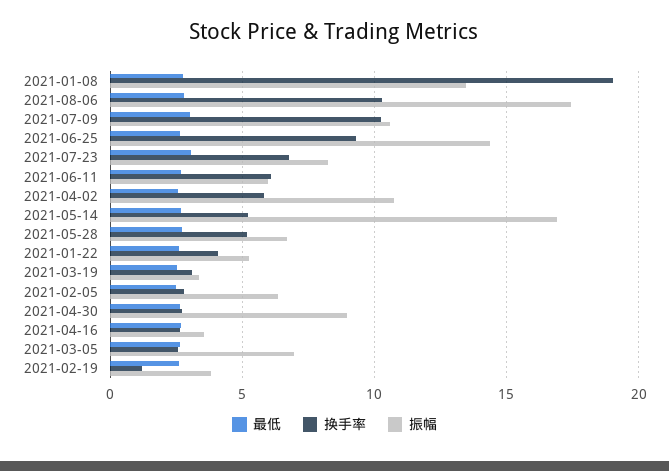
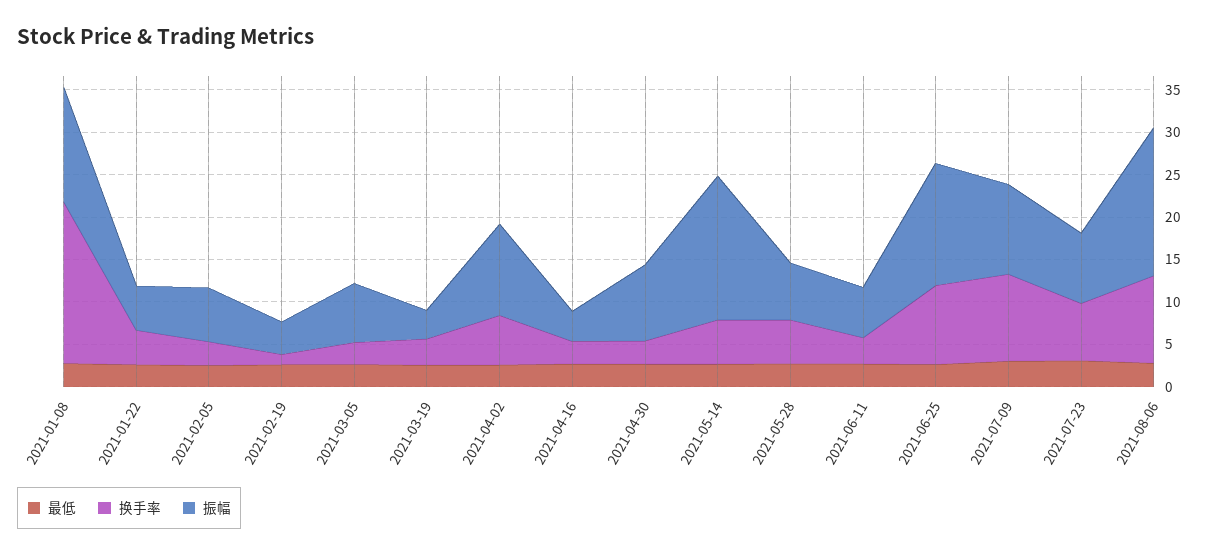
换手率, 2021-06-11: 6 -> 3

